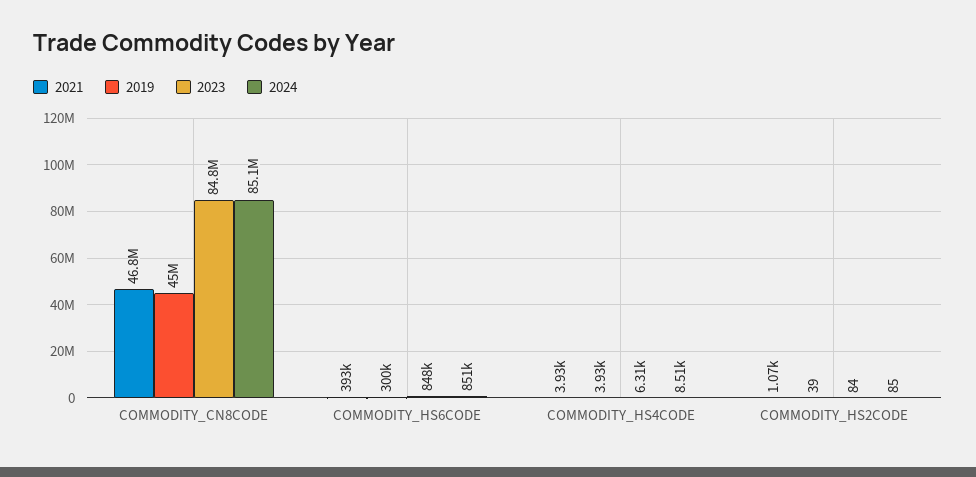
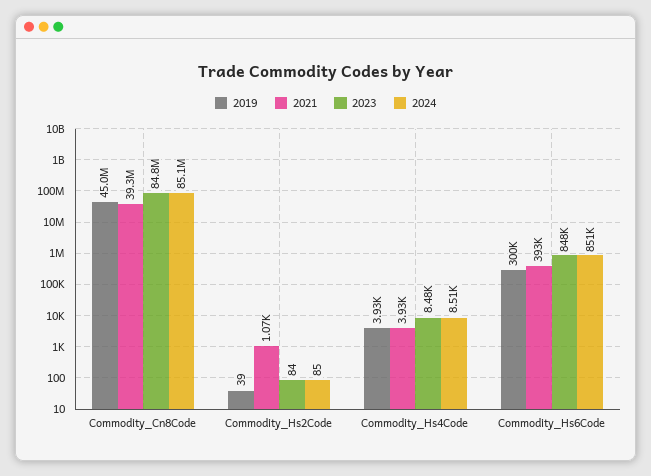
2021, COMMODITY_CN8CODE: 46800000 -> 39300000
2023, COMMODITY_HS4CODE: 6310 -> 8480

